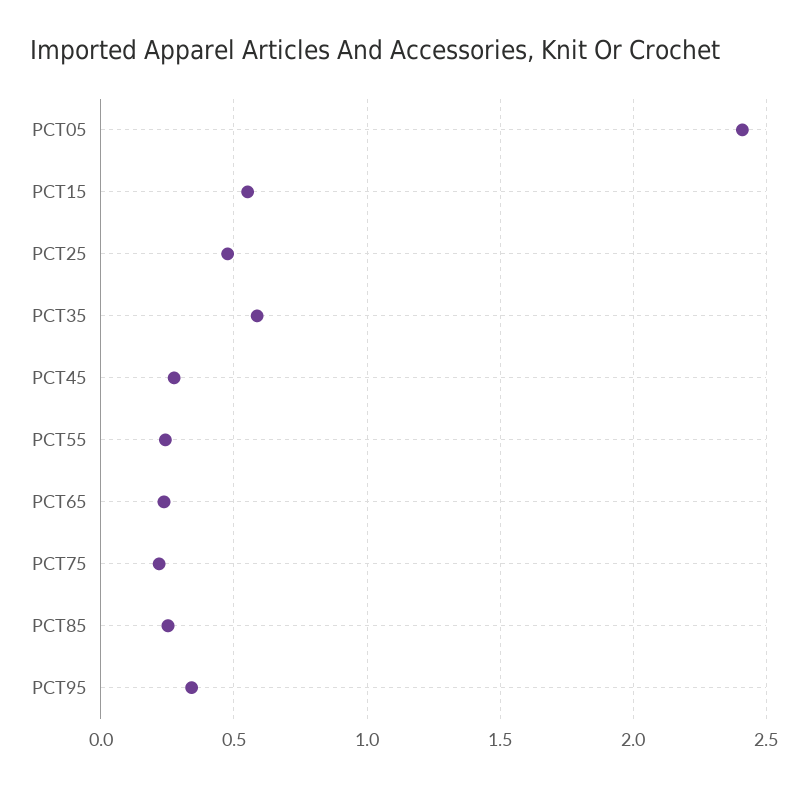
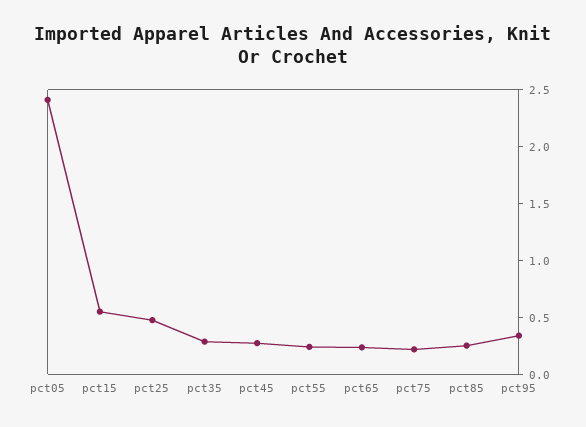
PCT35: 0.6 -> 0.3

